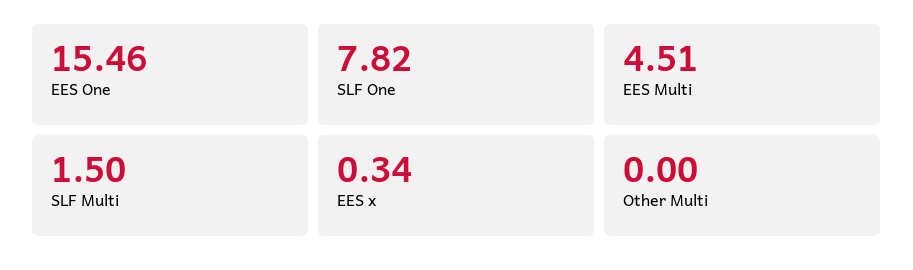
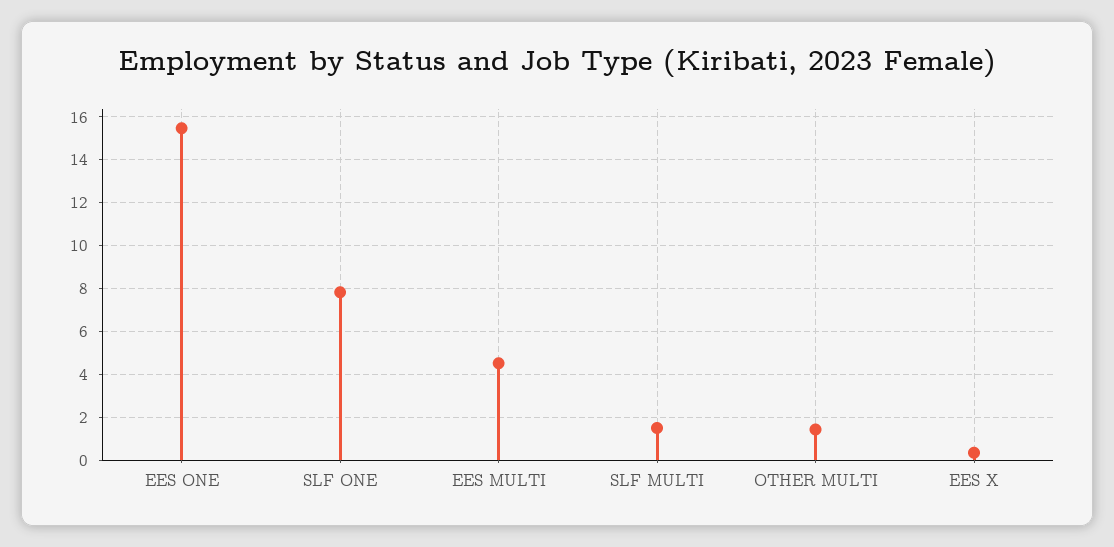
Other Multi: 0 -> 1.5

